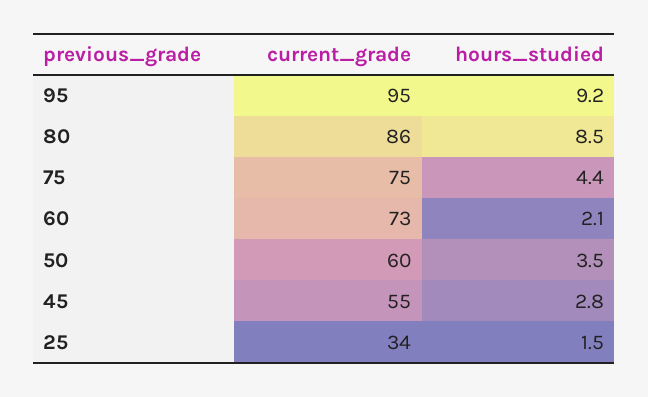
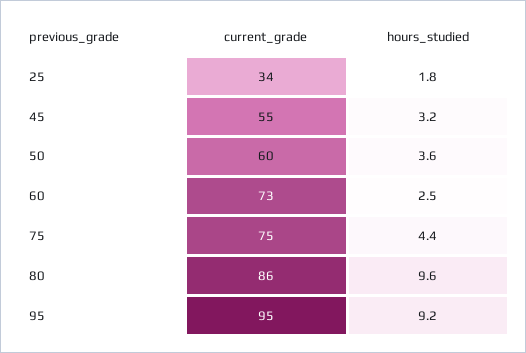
hours_studied, 80: 8.5 -> 9.6
hours_studied, 60: 2.1 -> 2.5
hours_studied, 50: 3.5 -> 3.6
hours_studied, 45: 2.8 -> 3.2
hours_studied, 25: 1.5 -> 1.8

